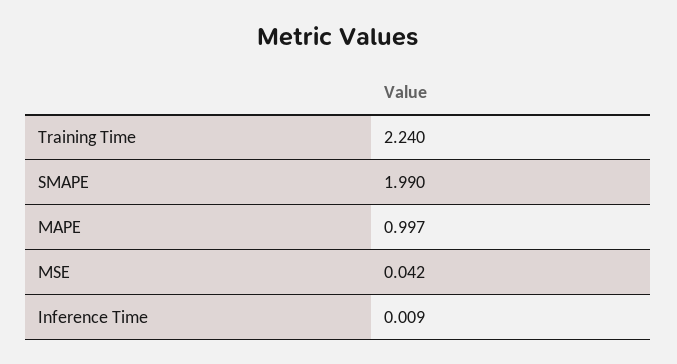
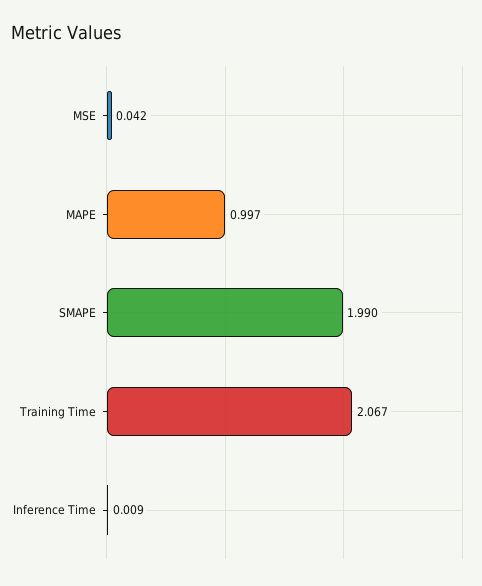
Training Time: 2.24 -> 2.067

